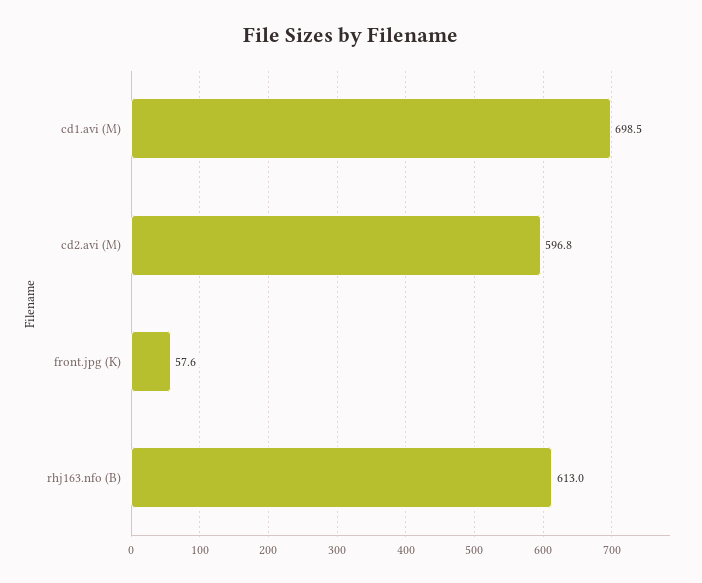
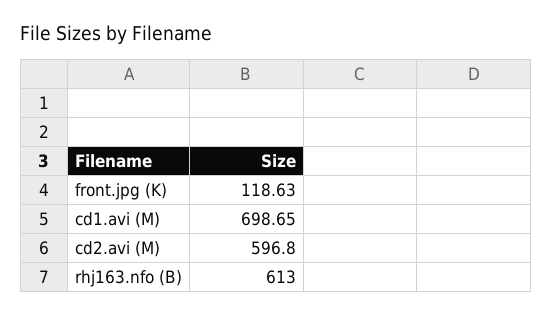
cd1.avi (M): 698.5 -> 698.65
front.jpg (K): 57.6 -> 118.63

